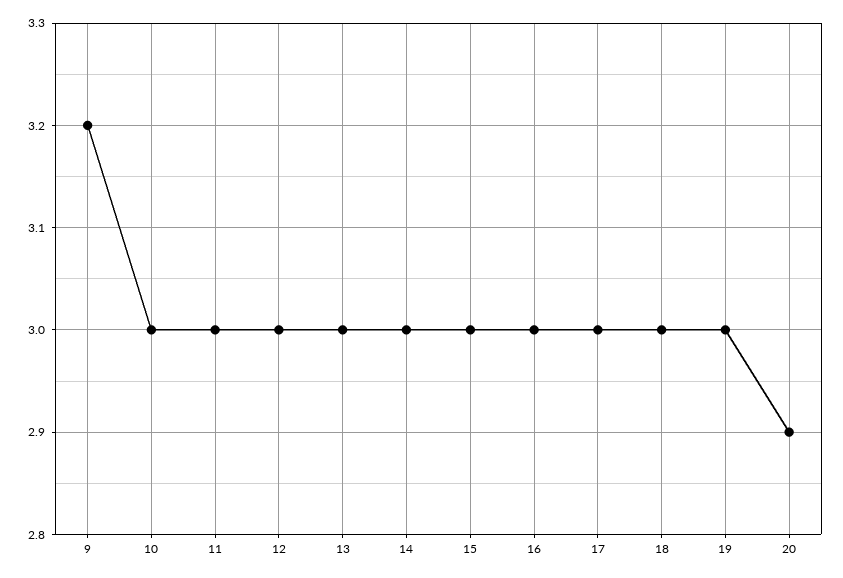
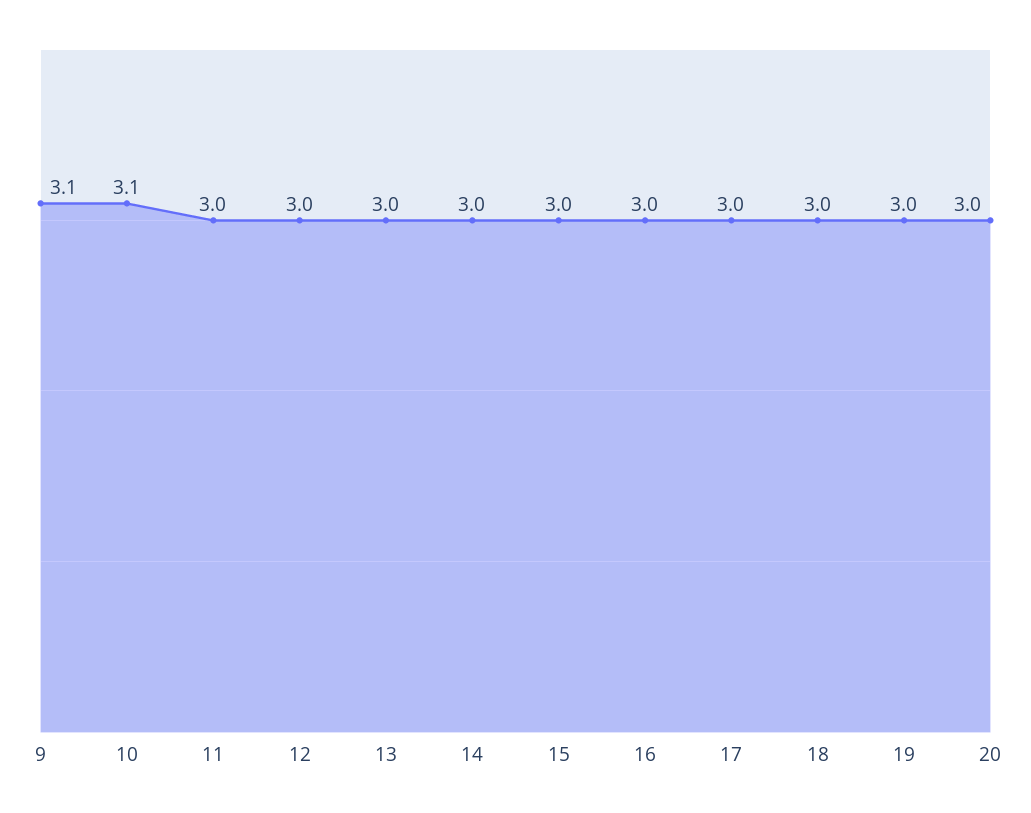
9: 3.2 -> 3.1
10: 3 -> 3.1
20: 2.9 -> 3

